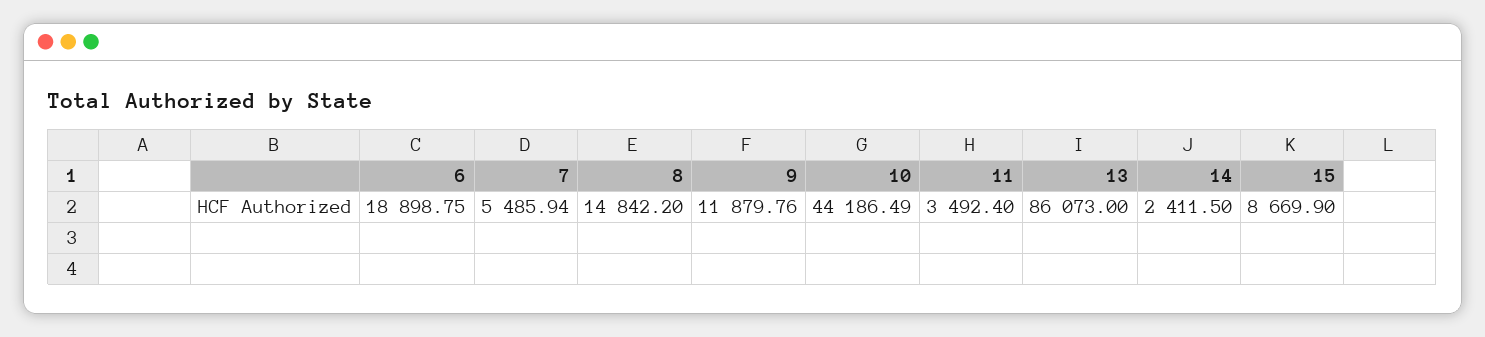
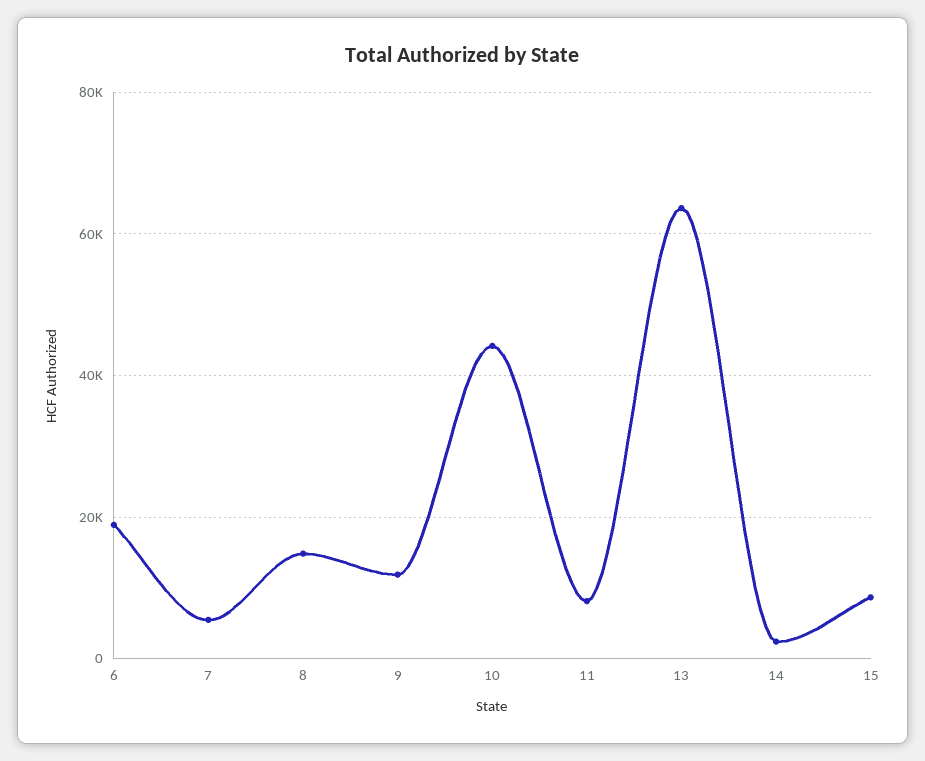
11: 3492.4 -> 8000
13: 86073 -> 64000

